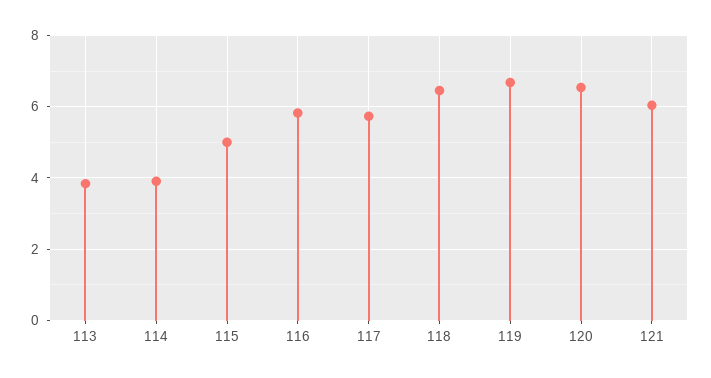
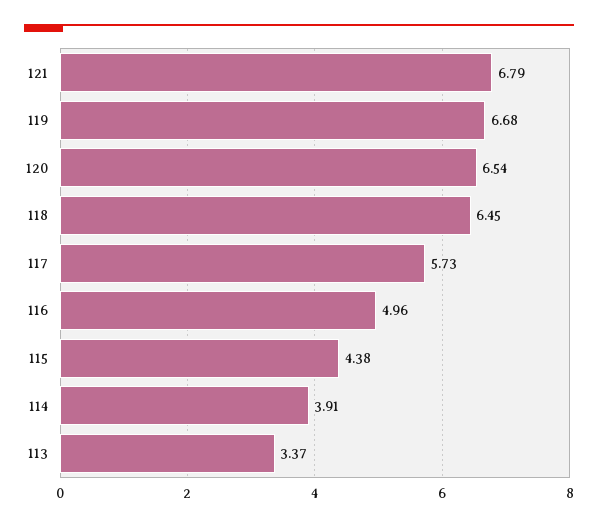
113: 3.8 -> 3.37
115: 5 -> 4.38
116: 5.8 -> 4.96
121: 6 -> 6.79

